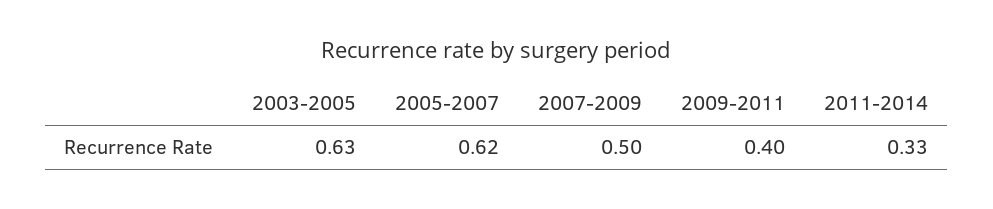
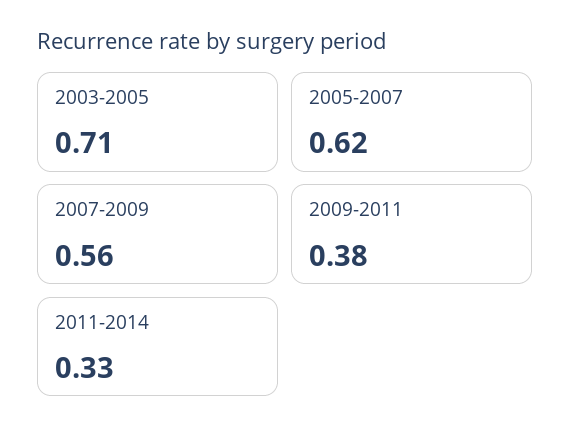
2003-2005: 0.63 -> 0.71
2007-2009: 0.5 -> 0.56
2009-2011: 0.4 -> 0.38

